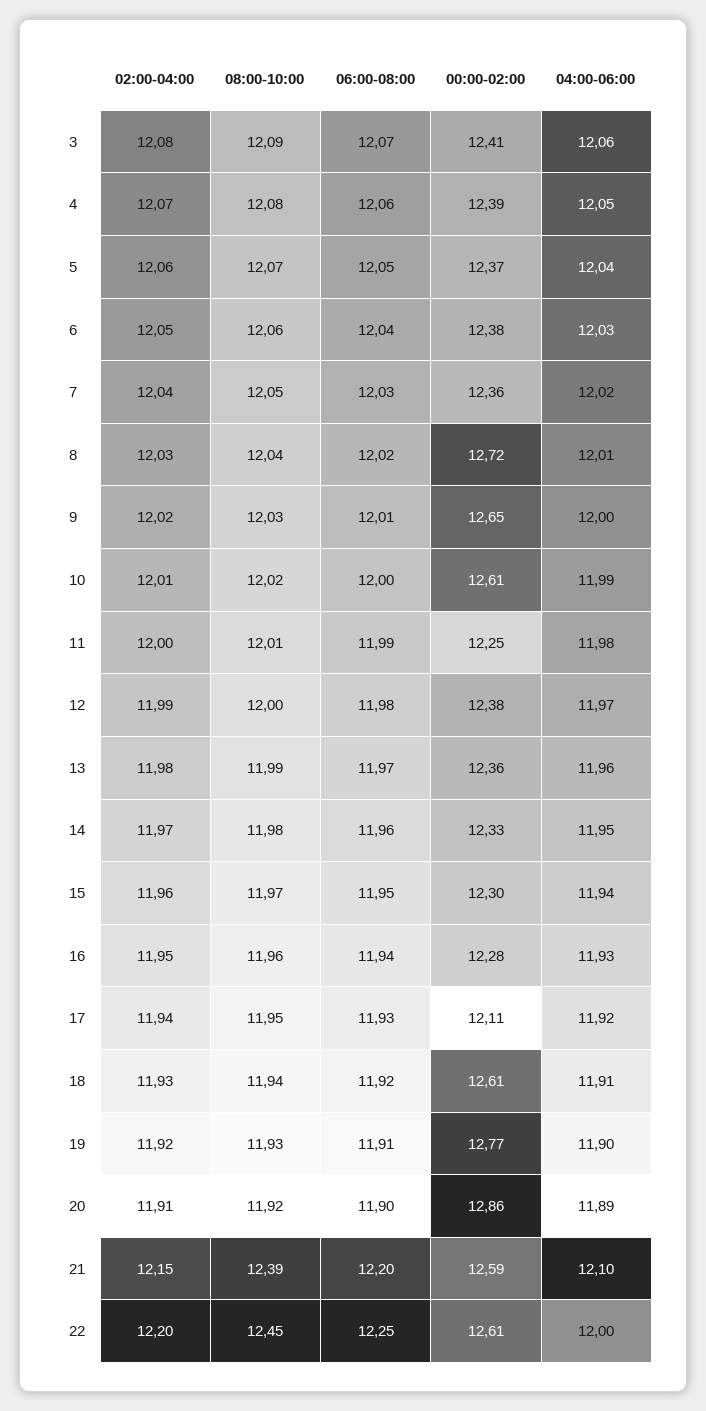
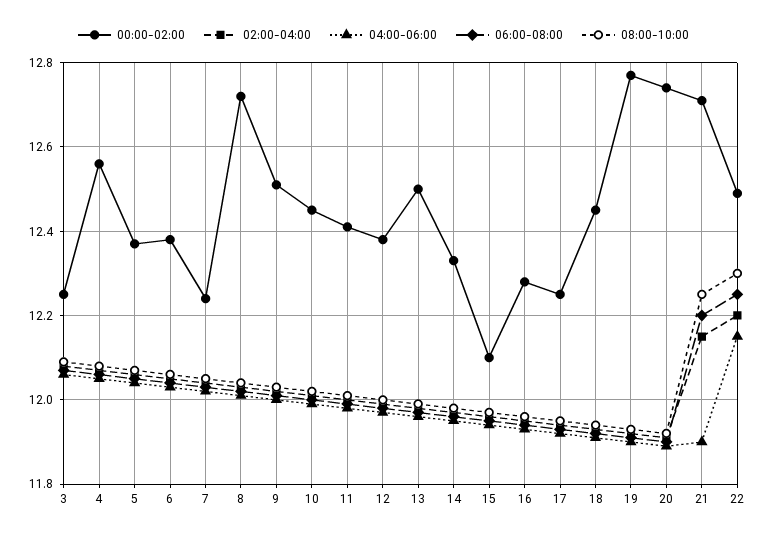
00:00-02:00, 3: 12.41 -> 12.25
00:00-02:00, 4: 12.39 -> 12.55
00:00-02:00, 7: 12.36 -> 12.25
00:00-02:00, 9: 12.65 -> 12.5
00:00-02:00, 10: 12.61 -> 12.45
00:00-02:00, 11: 12.25 -> 12.4
00:00-02:00, 13: 12.36 -> 12.5
00:00-02:00, 15: 12.3 -> 12.1
00:00-02:00, 17: 12.11 -> 12.25
00:00-02:00, 18: 12.61 -> 12.45
00:00-02:00, 20: 12.86 -> 12.75
08:00-10:00, 21: 12.39 -> 12.25
00:00-02:00, 21: 12.59 -> 12.7
04:00-06:00, 21: 12.1 -> 11.9
08:00-10:00, 22: 12.45 -> 12.3
00:00-02:00, 22: 12.61 -> 12.5
04:00-06:00, 22: 12 -> 12.15

